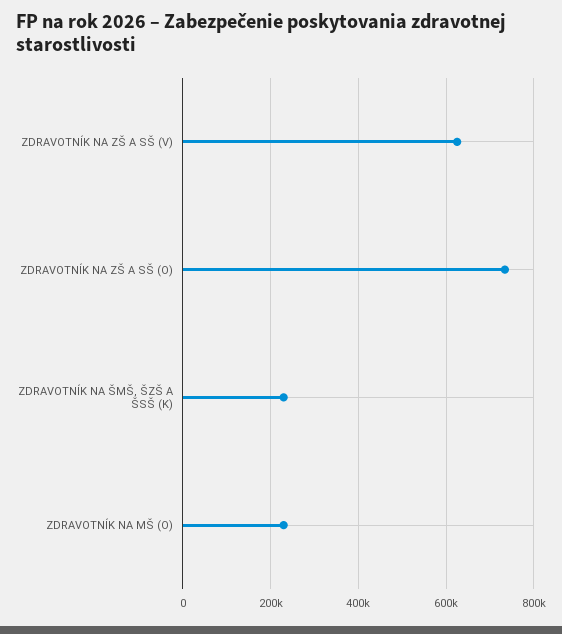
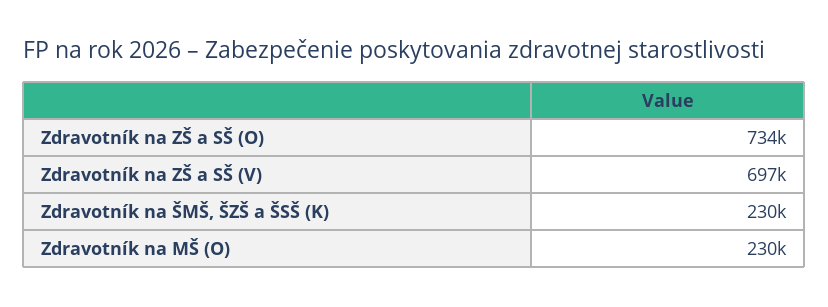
ZDRAVOTNÍK NA ZŠ A SŠ (V): 620000 -> 697000

